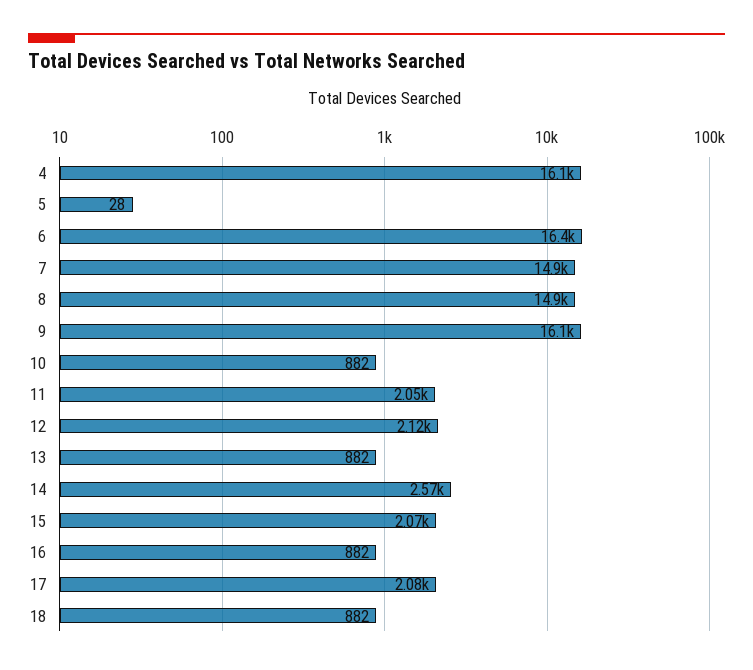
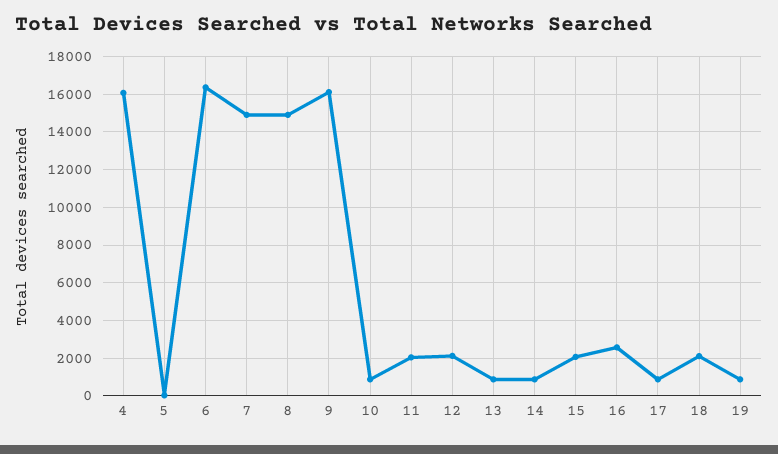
14: 2570 -> 1000
16: 882 -> 2500
17: 2080 -> 1000
18: 882 -> 2000
19: none -> 1000

